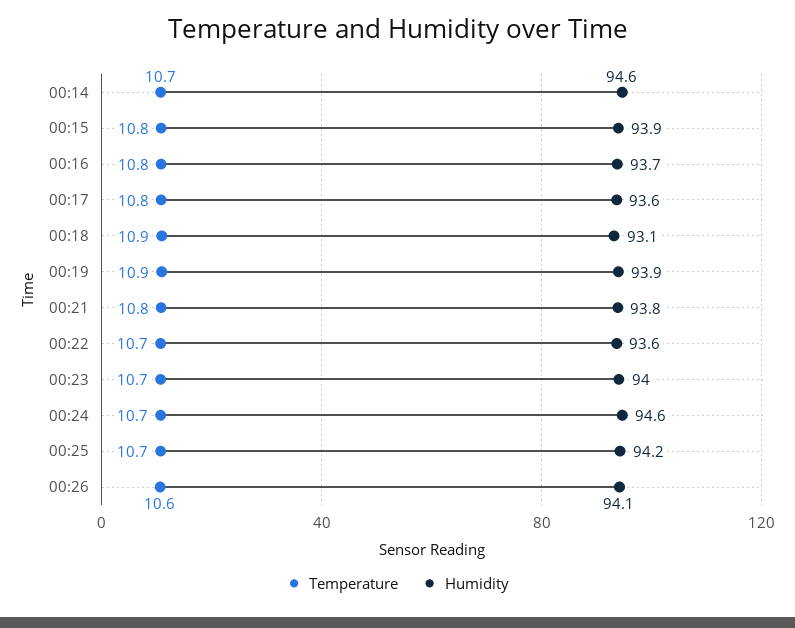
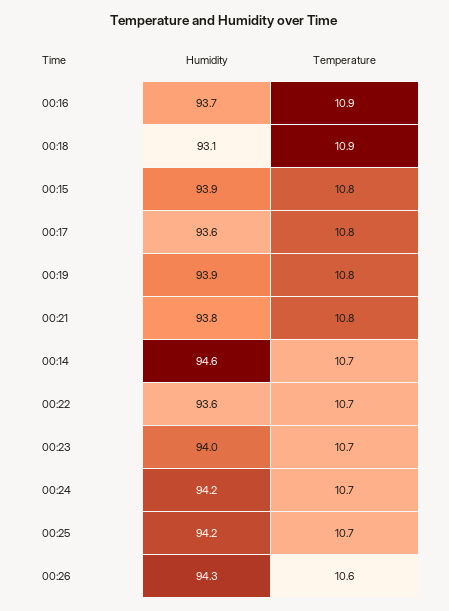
Temperature, 00:16: 10.8 -> 10.9
Temperature, 00:19: 10.9 -> 10.8
Humidity, 00:24: 94.6 -> 94.2
Humidity, 00:26: 94.1 -> 94.3

